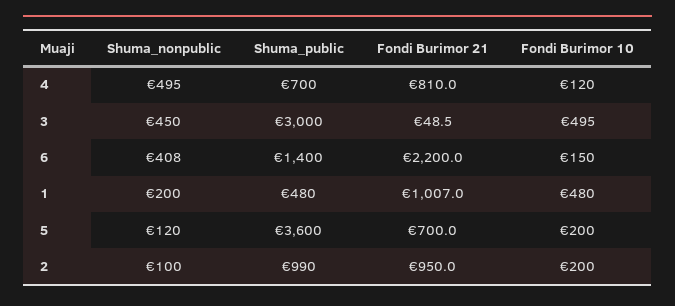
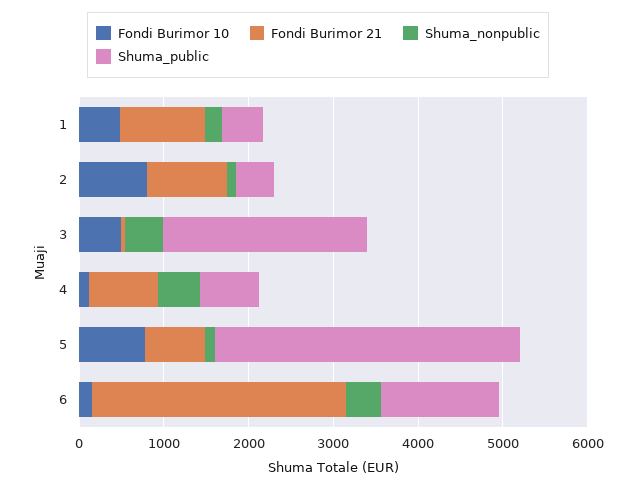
Shuma_public, 3: 3000 -> 2400
Fondi Burimor 21, 6: 2200 -> 3000
Fondi Burimor 10, 5: 200 -> 800
Shuma_public, 2: 990 -> 400
Fondi Burimor 10, 2: 200 -> 800

